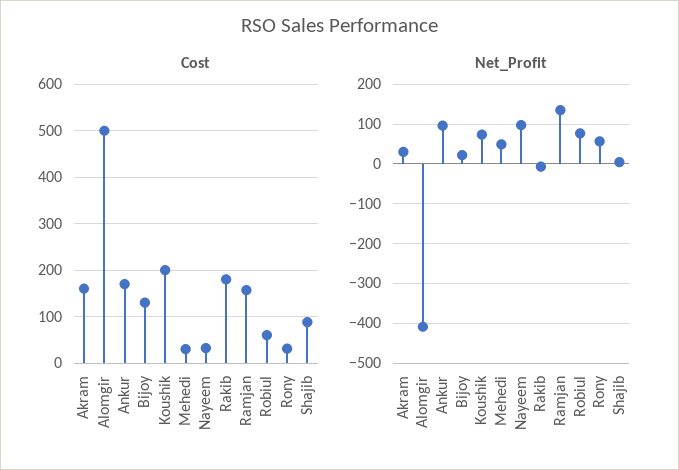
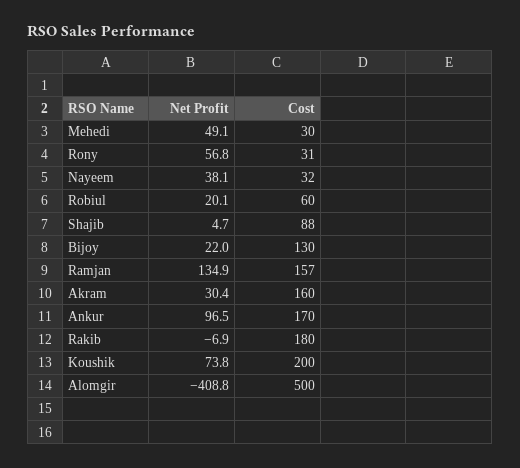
Net_Profit, Nayeem: 100 -> 38.1
Net_Profit, Robiul: 80 -> 20.1

